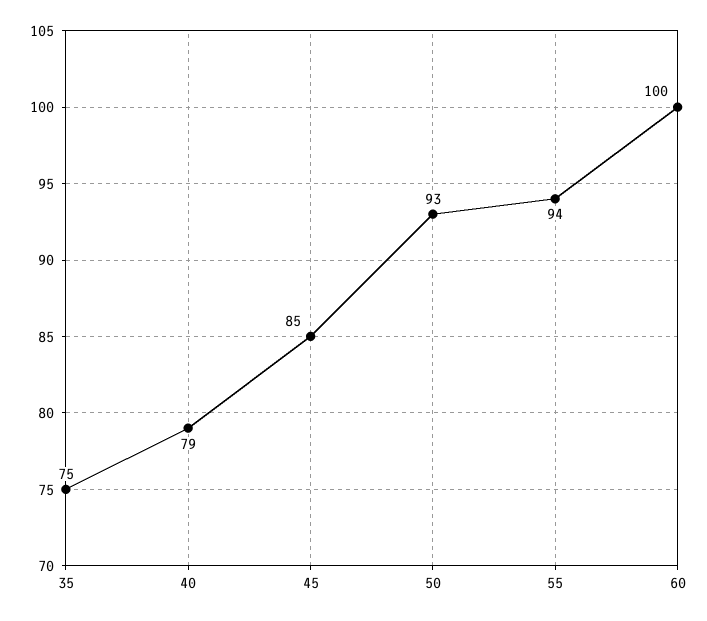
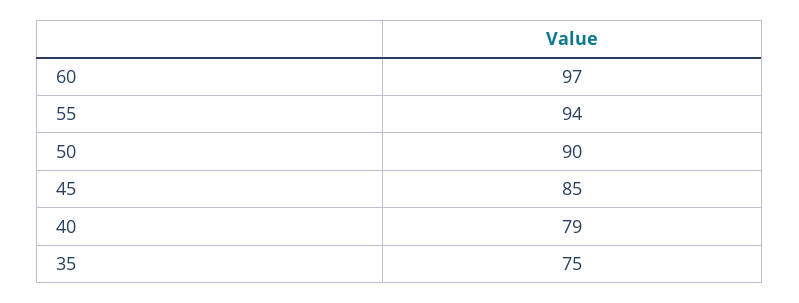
50: 93 -> 90
60: 100 -> 97

